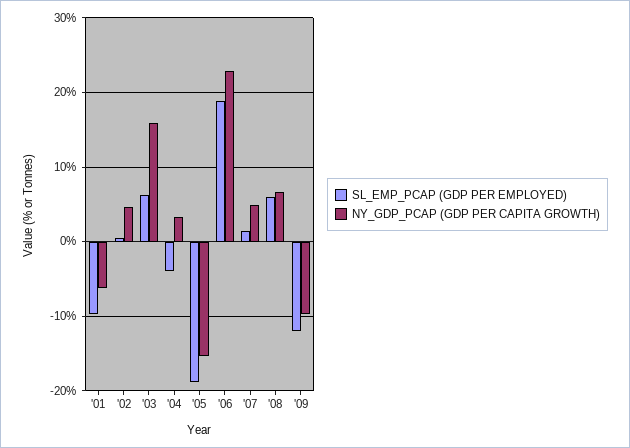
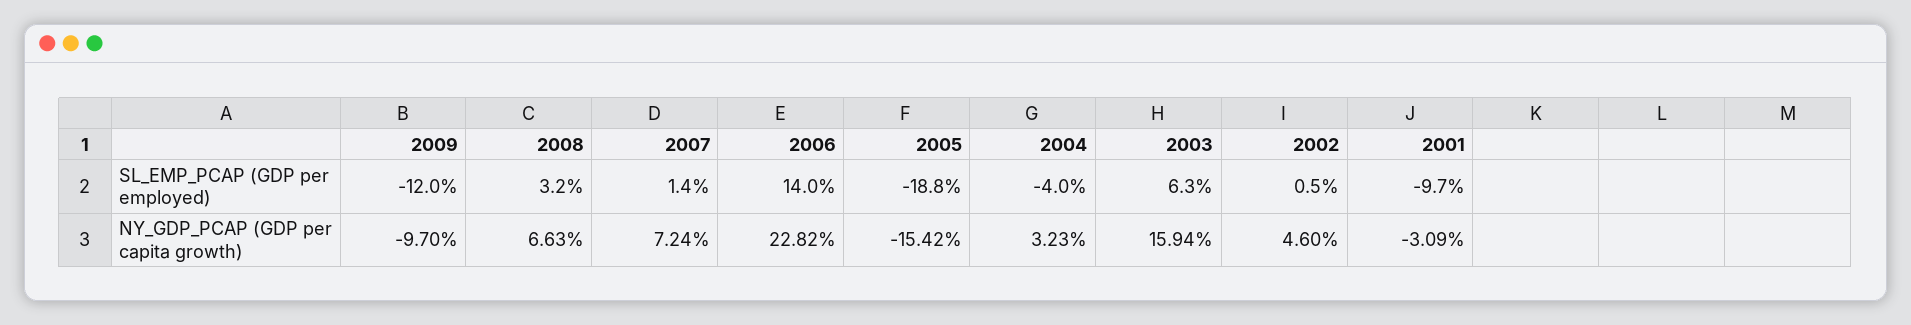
NY_GDP_PCAP (GDP PER CAPITA GROWTH), '01: -6 -> -3.09
SL_EMP_PCAP (GDP PER EMPLOYED), '06: 19 -> 14
NY_GDP_PCAP (GDP PER CAPITA GROWTH), '07: 5 -> 7.24
SL_EMP_PCAP (GDP PER EMPLOYED), '08: 6 -> 3.2

